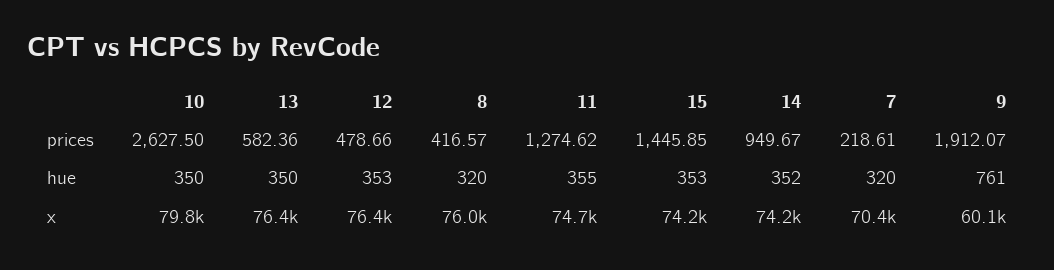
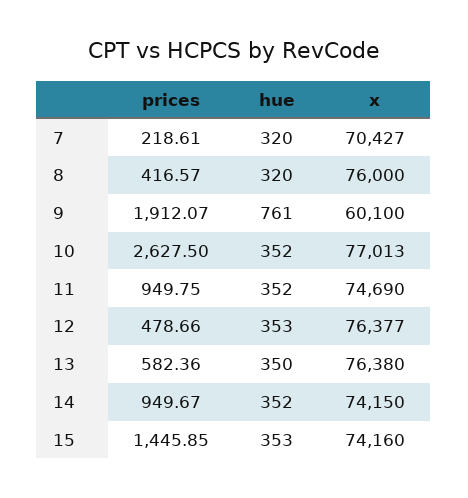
11, prices: 1274.62 -> 949.75
10, hue: 350 -> 352
11, hue: 355 -> 352
10, x: 79800 -> 77013

